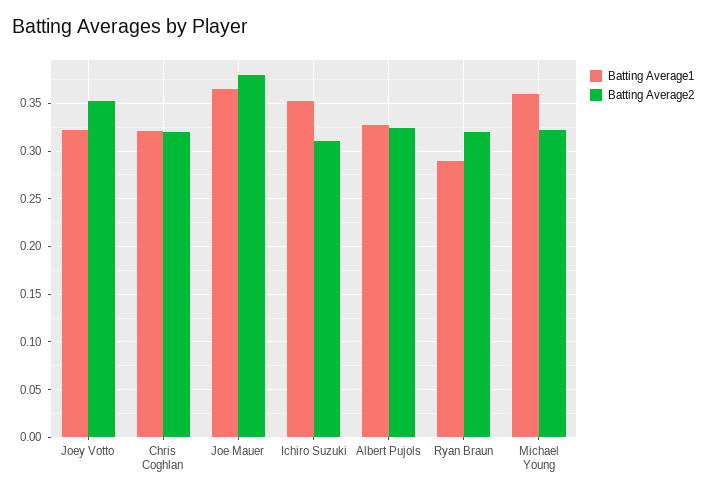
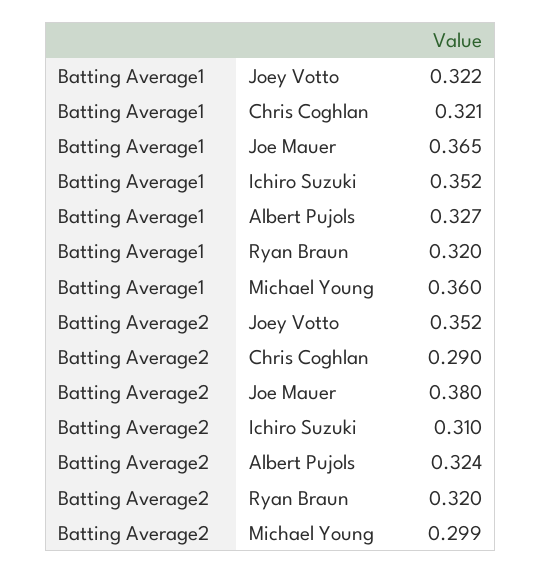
Batting Average2, Chris Coghlan: 0.32 -> 0.29
Batting Average1, Ryan Braun: 0.29 -> 0.32
Batting Average2, Michael Young: 0.32 -> 0.299

